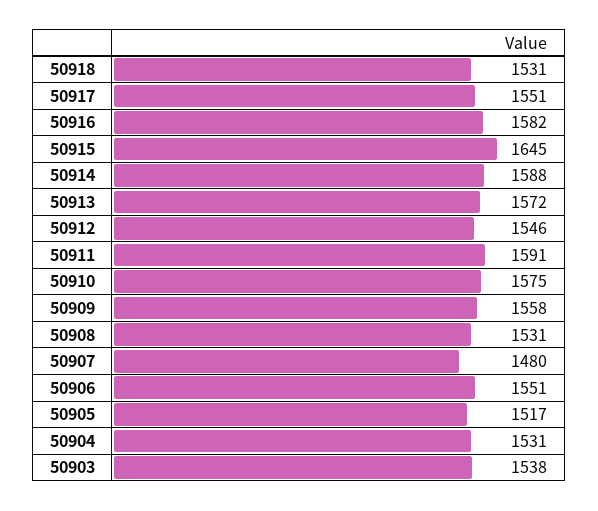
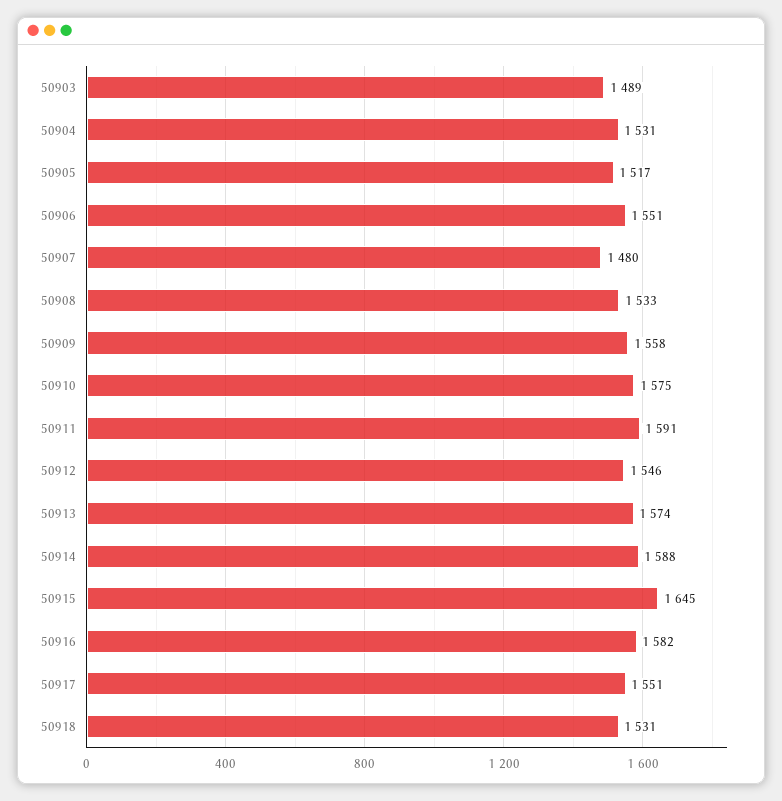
50913: 1572 -> 1574
50908: 1531 -> 1533
50903: 1538 -> 1489

